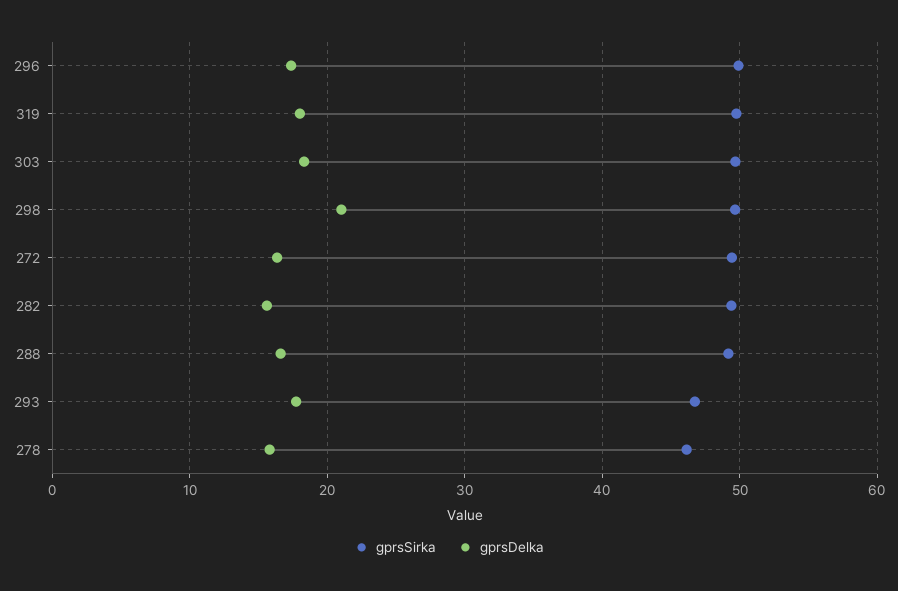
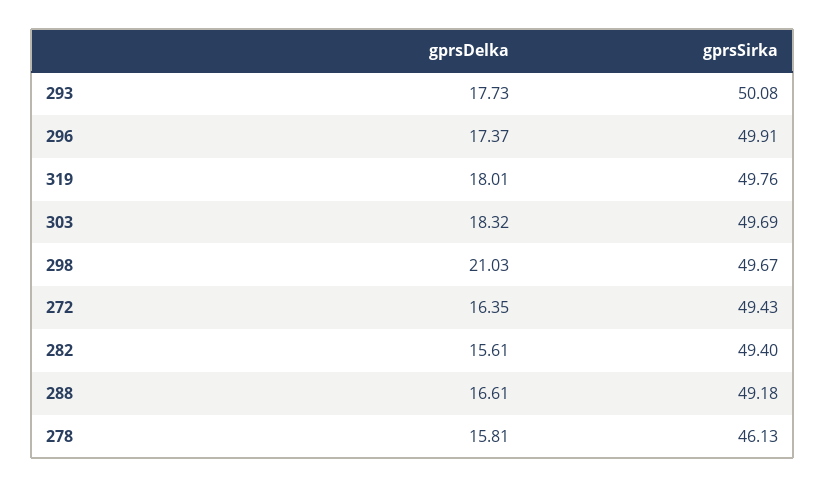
gprsSirka, 293: 47 -> 50.08

